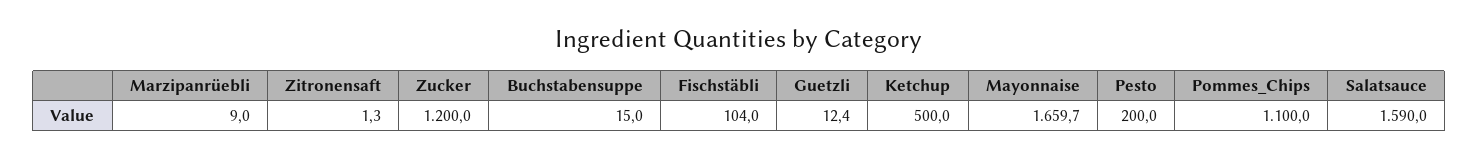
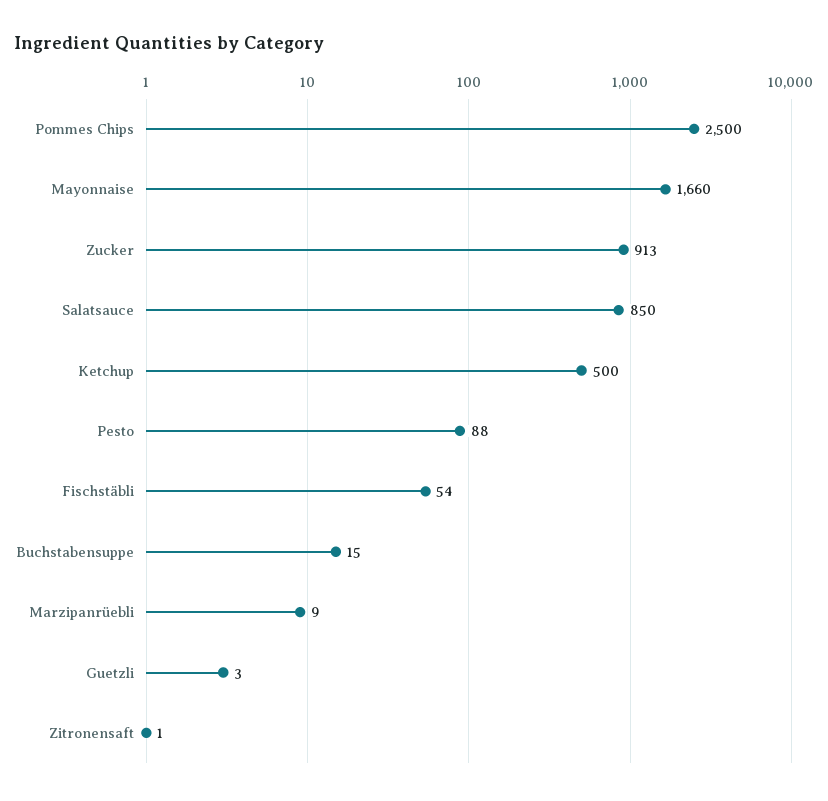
Zucker: 1200 -> 913
Fischstäbli: 104 -> 54
Guetzli: 12.4 -> 3
Pesto: 200 -> 88
Pommes_Chips: 1100 -> 2500
Salatsauce: 1590 -> 850

